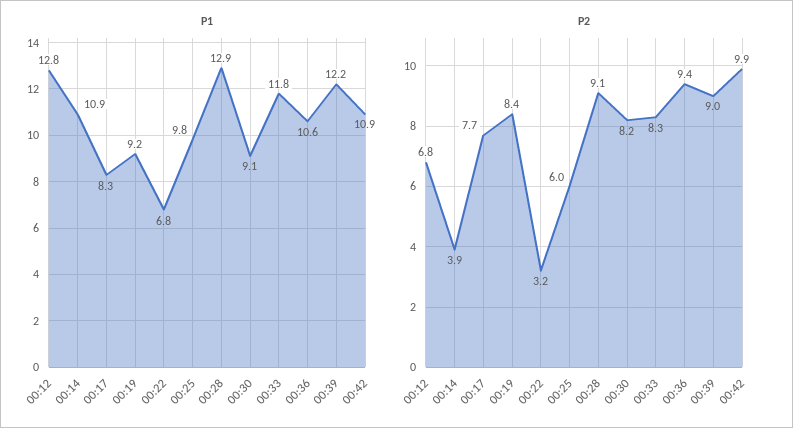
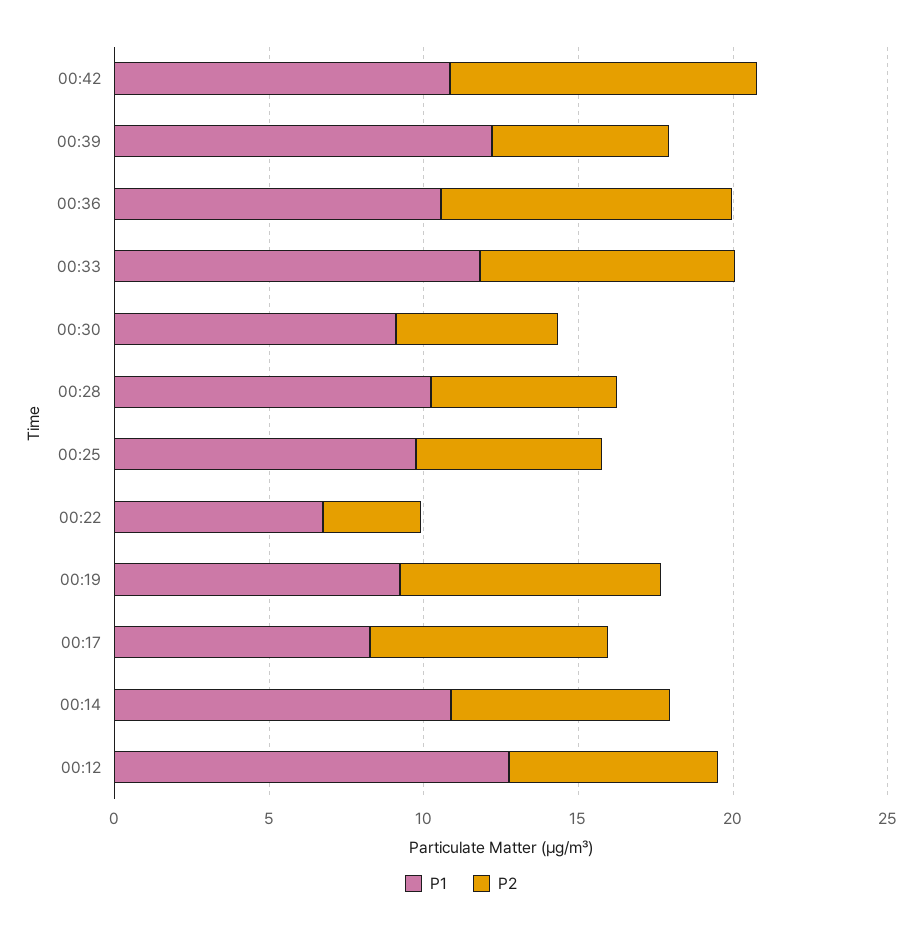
P1, 00:28: 12.9 -> 10
P2, 00:14: 3.9 -> 7
P2, 00:28: 9.1 -> 6
P2, 00:30: 8.2 -> 5
P2, 00:39: 9 -> 6

